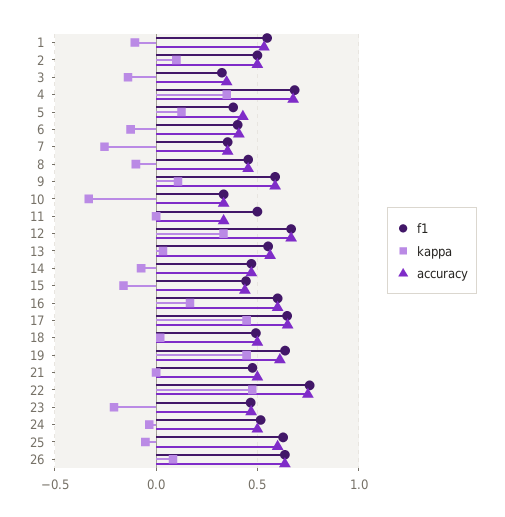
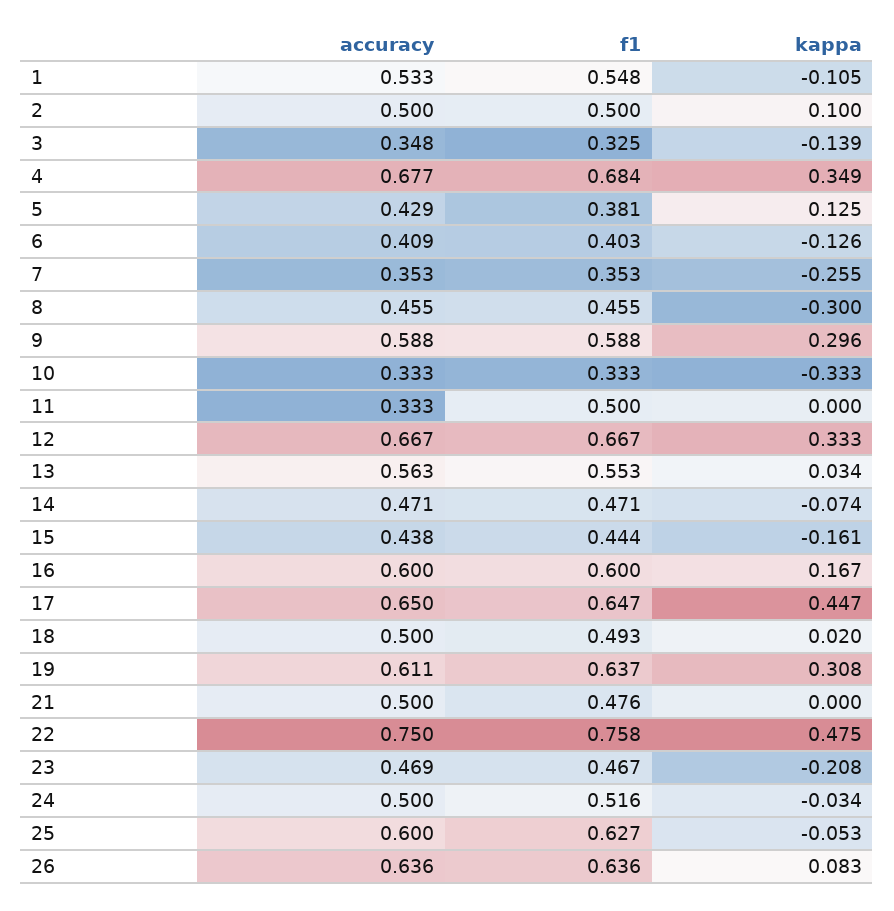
kappa, 8: -0.1 -> -0.3
kappa, 9: 0.1 -> 0.296
kappa, 19: 0.45 -> 0.308

